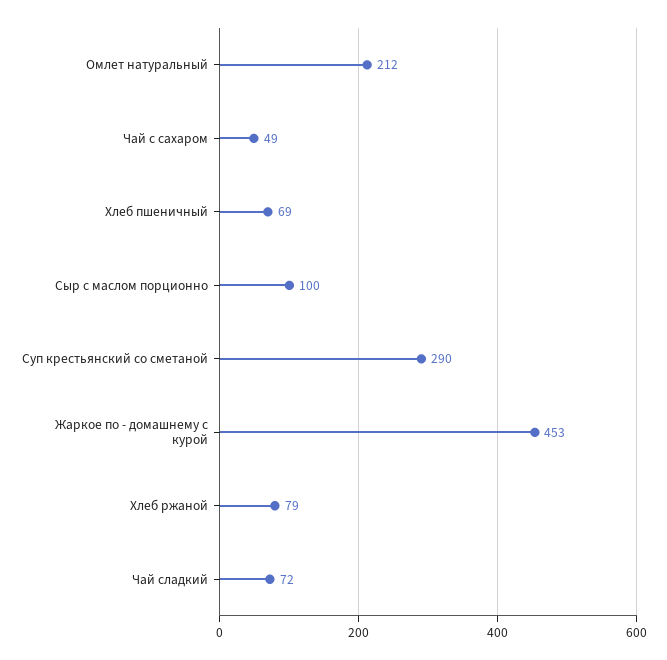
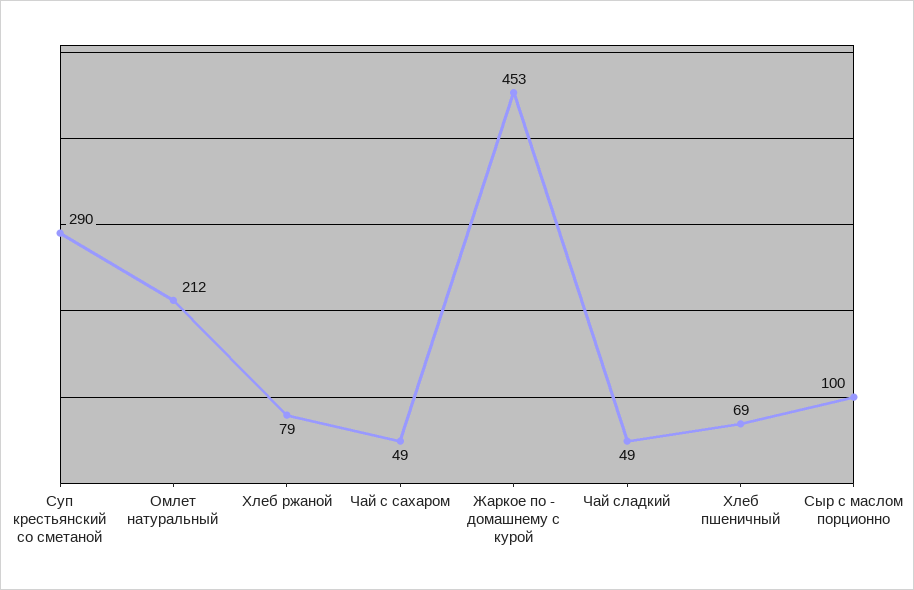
Чай сладкий: 72 -> 49

